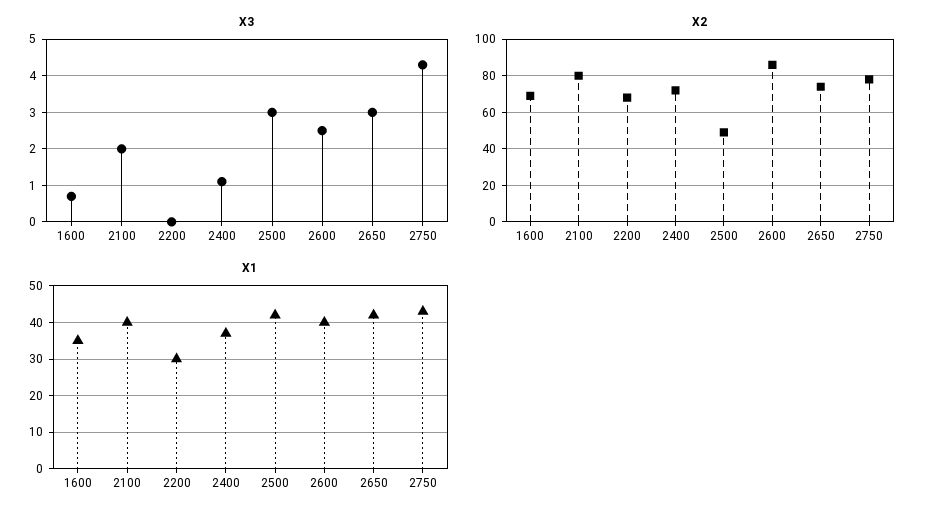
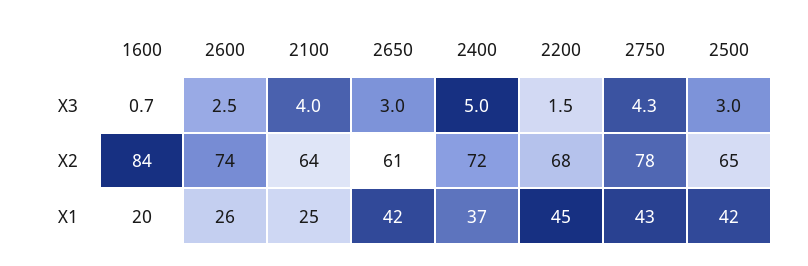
X3, 2100: 2 -> 4
X3, 2200: 0 -> 1.5
X3, 2400: 1 -> 5
X2, 1600: 70 -> 84
X2, 2100: 80 -> 64
X2, 2500: 50 -> 65
X2, 2600: 85 -> 74
X2, 2650: 75 -> 61
X1, 1600: 35 -> 20
X1, 2100: 40 -> 25
X1, 2200: 30 -> 45
X1, 2600: 40 -> 26

